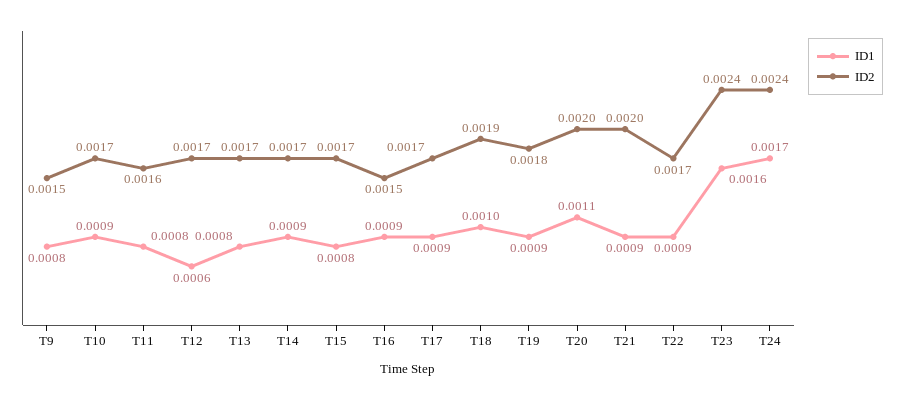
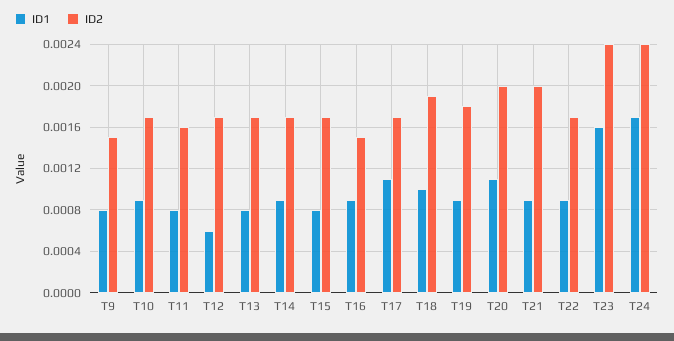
ID1, T17: 0.0009 -> 0.0011

